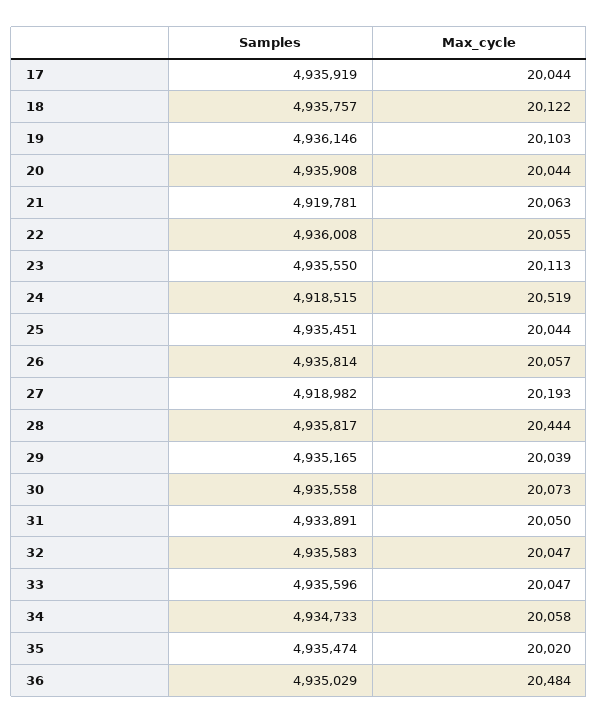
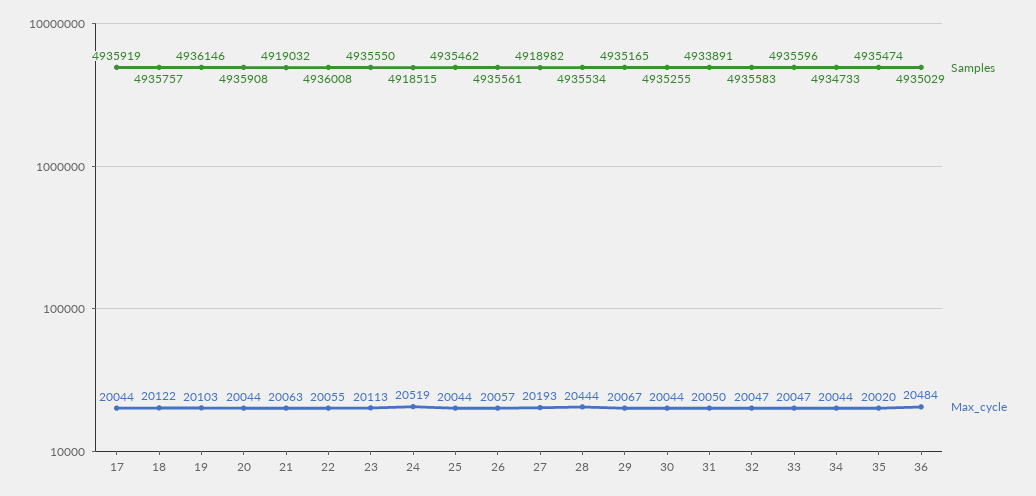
Samples, 21: 4919781 -> 4919032
Samples, 25: 4935451 -> 4935462
Samples, 26: 4935814 -> 4935561
Samples, 28: 4935817 -> 4935534
Max_cycle, 29: 20039 -> 20067
Samples, 30: 4935558 -> 4935255
Max_cycle, 30: 20073 -> 20044
Max_cycle, 34: 20058 -> 20044

